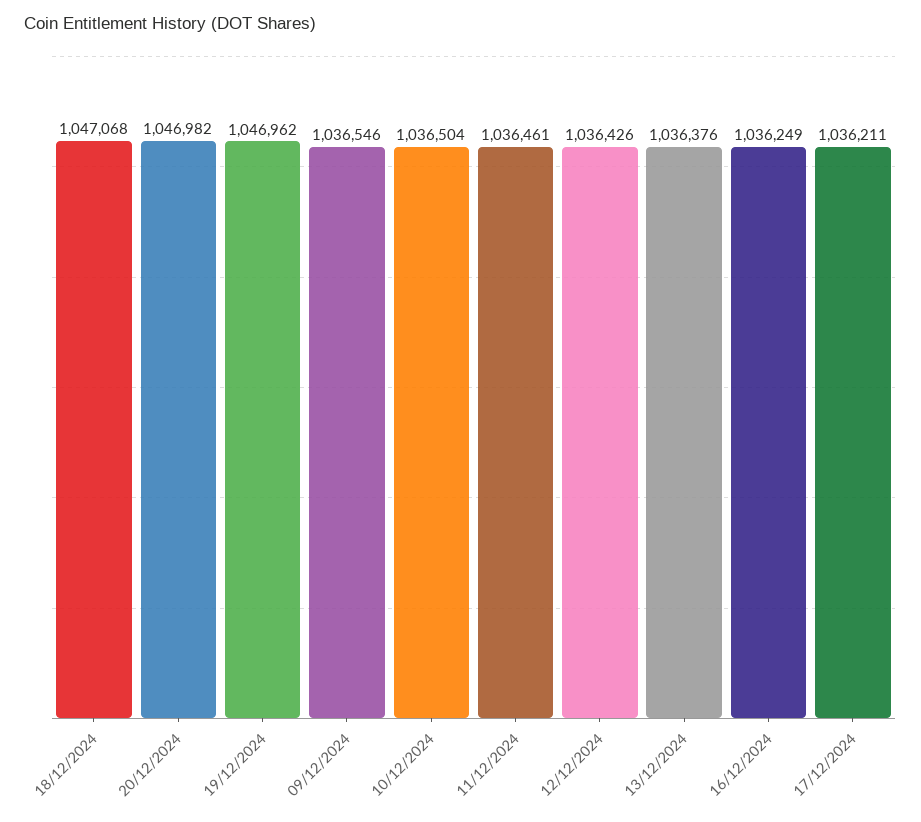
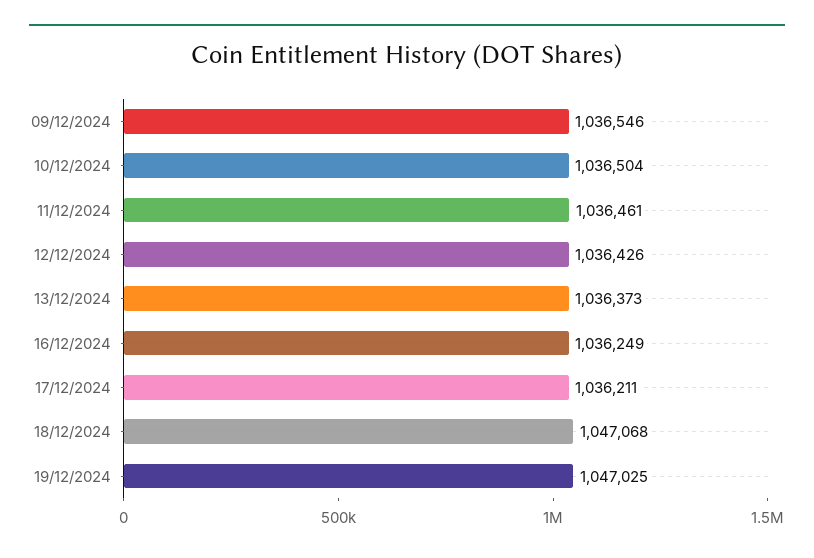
20/12/2024: 1046982 -> none
19/12/2024: 1046962 -> 1047025
13/12/2024: 1036376 -> 1036373

